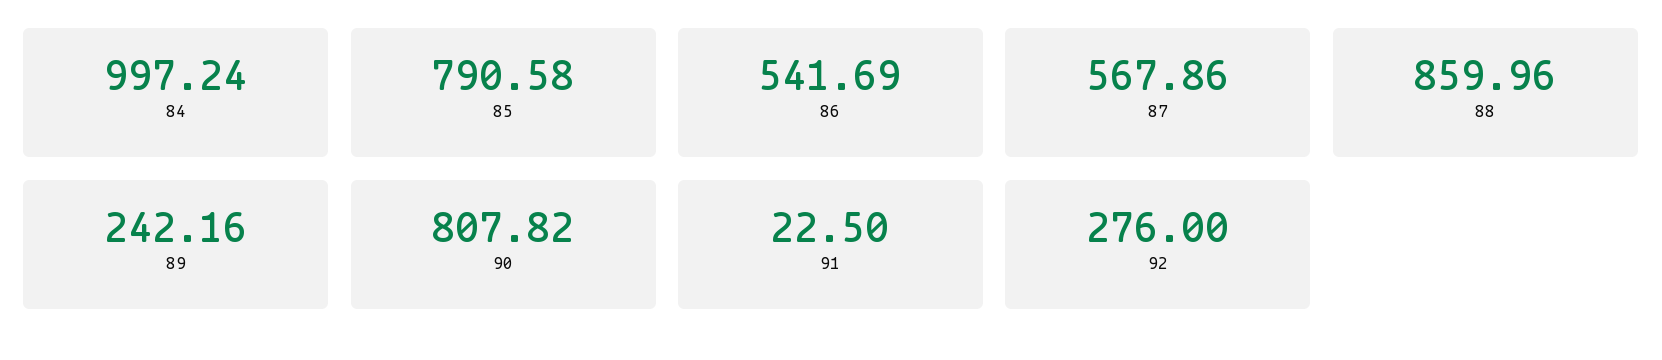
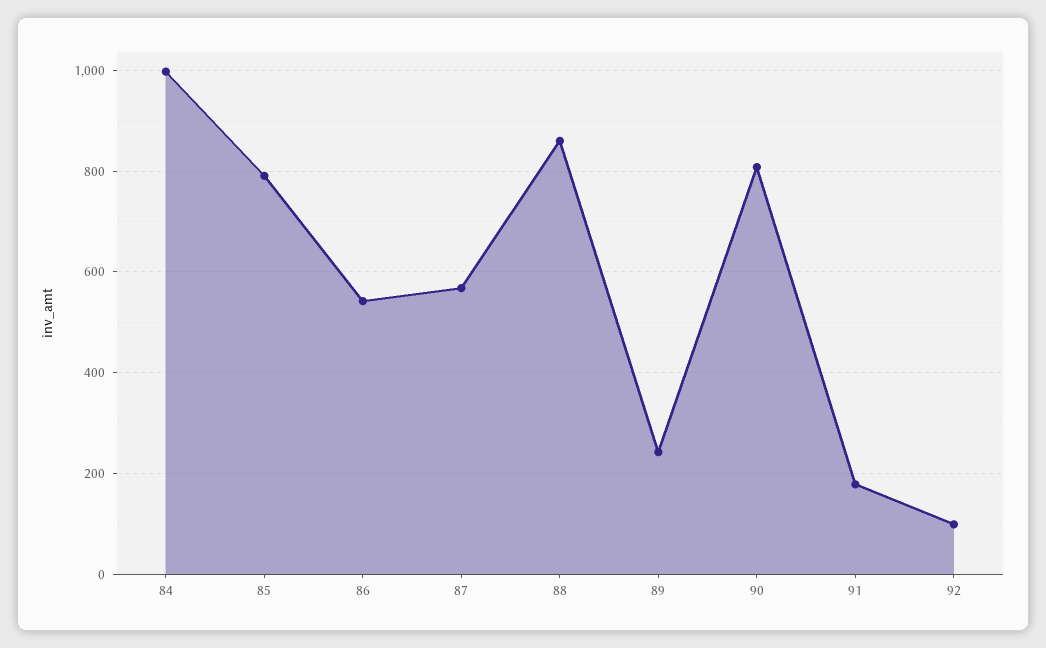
91: 22.5 -> 180
92: 276 -> 100

